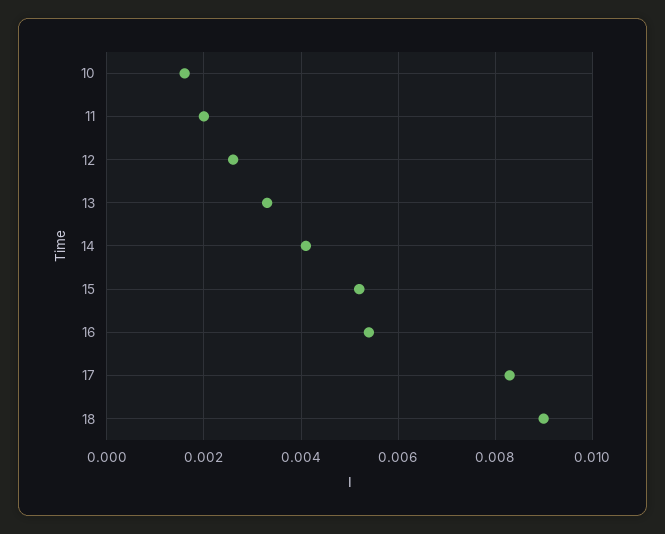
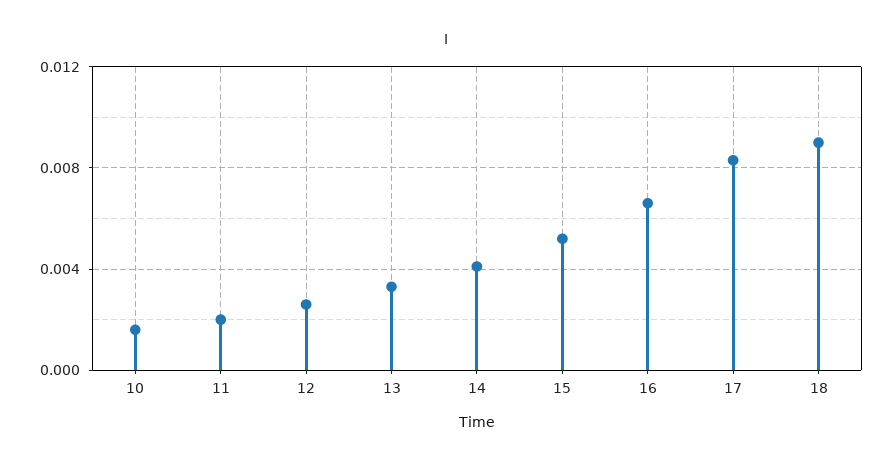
16: 0.0055 -> 0.0065

